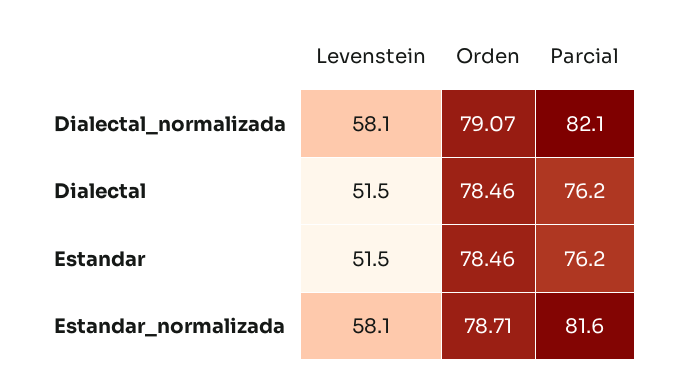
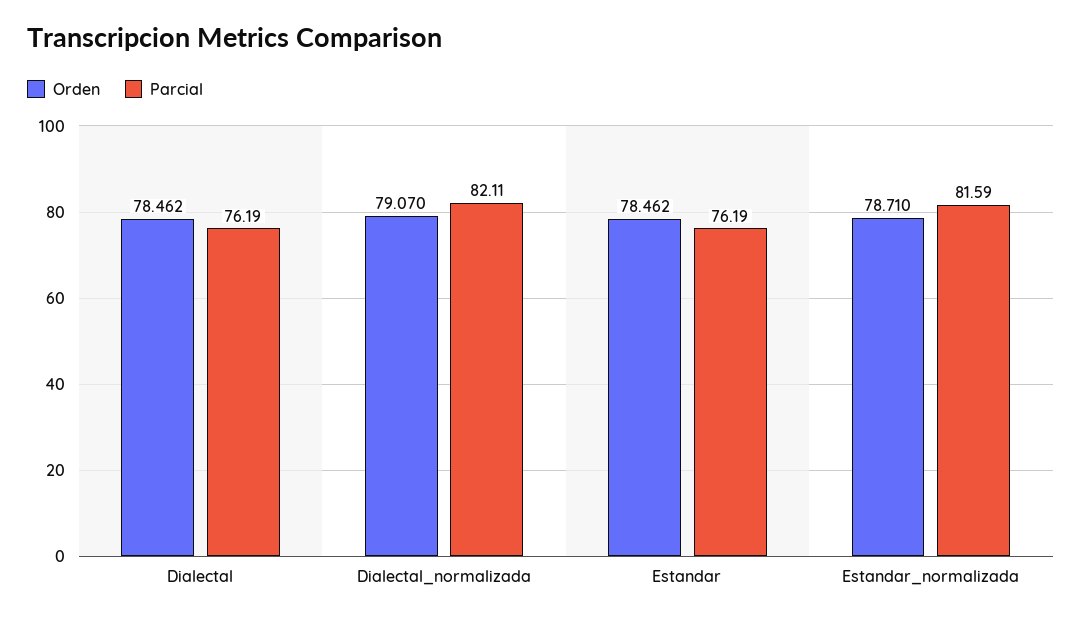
Levenstein, Dialectal_normalizada: 58.1 -> none
Levenstein, Dialectal: 51.5 -> none
Levenstein, Estandar: 51.5 -> none
Levenstein, Estandar_normalizada: 58.1 -> none

